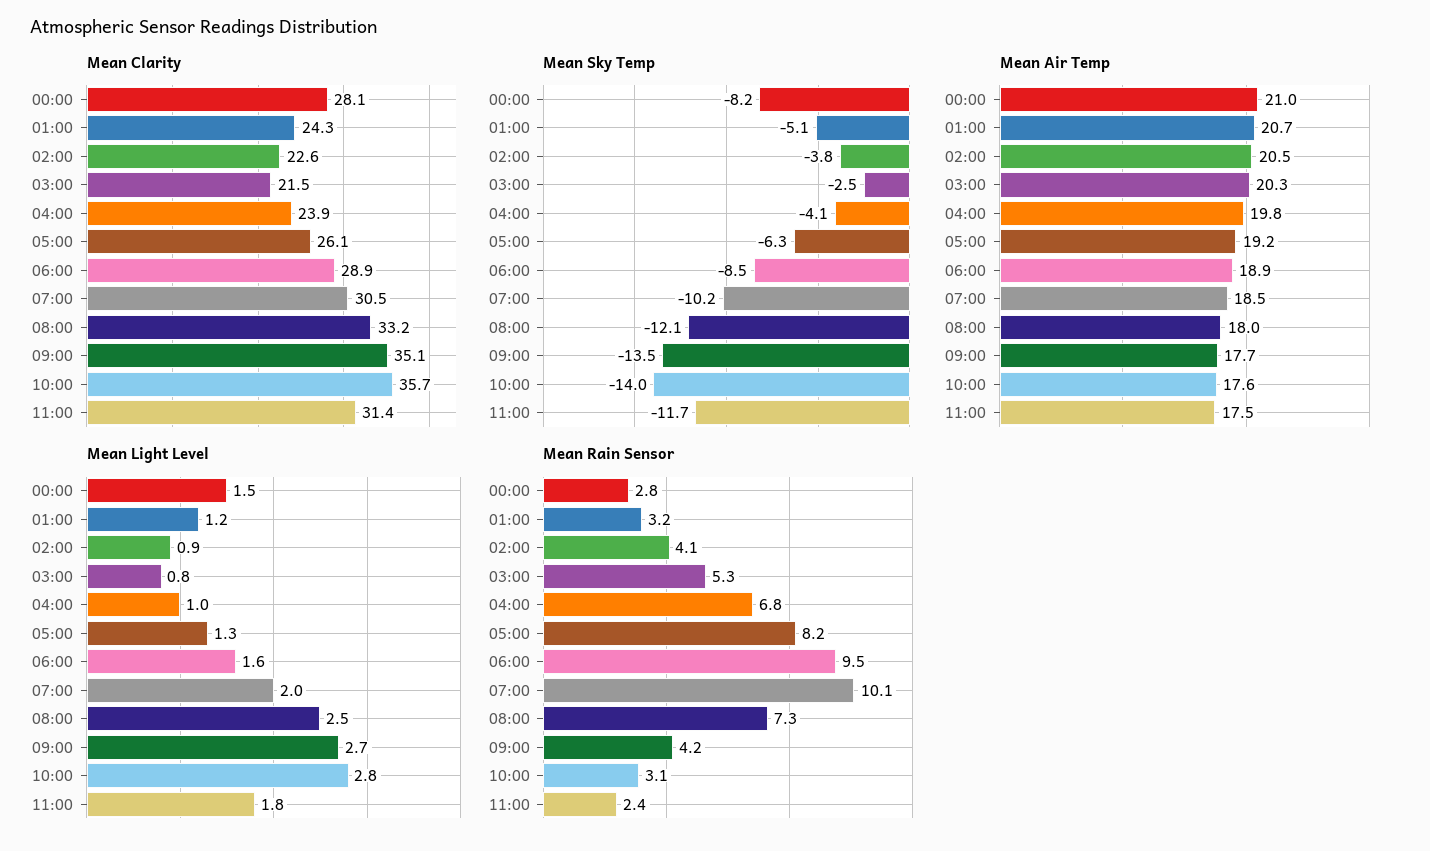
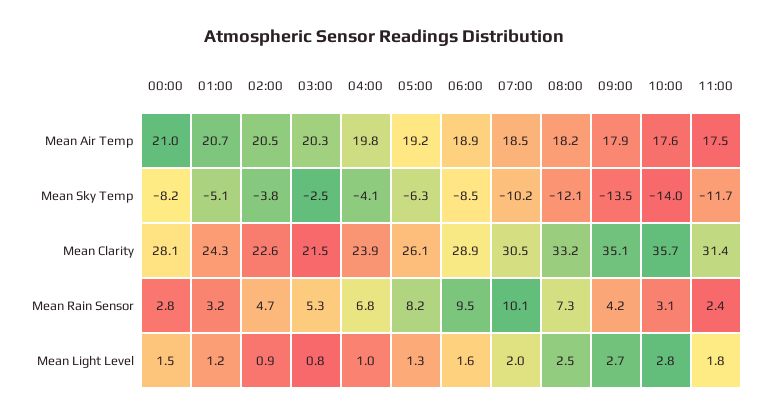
Mean Air Temp, 08:00: 18 -> 18.2
Mean Air Temp, 09:00: 17.7 -> 17.9
Mean Rain Sensor, 02:00: 4.1 -> 4.7

